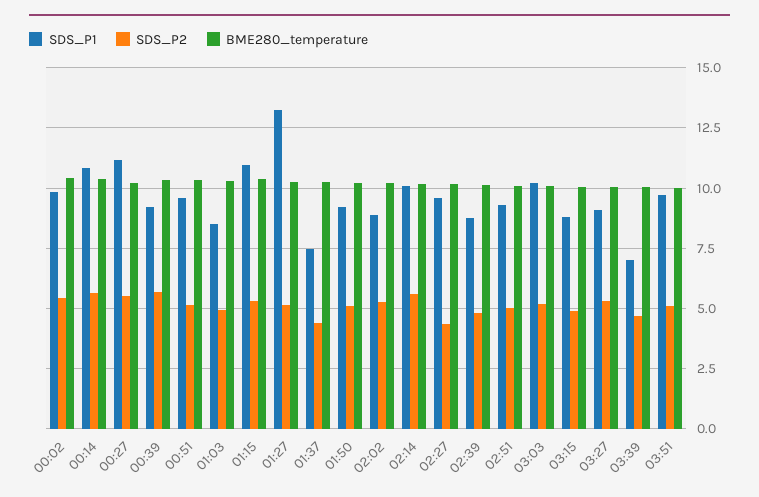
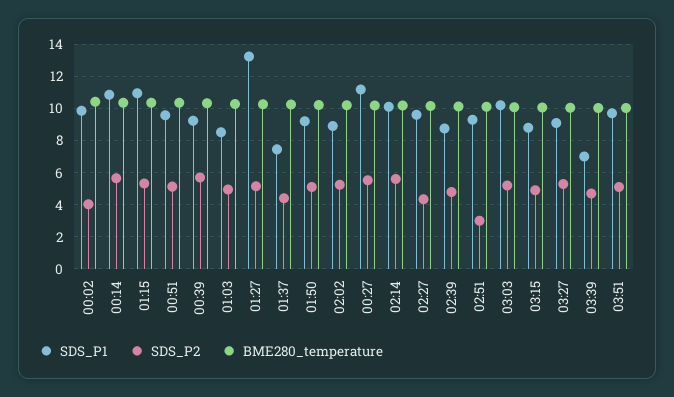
SDS_P2, 00:02: 5.5 -> 4
SDS_P2, 02:51: 5 -> 3

